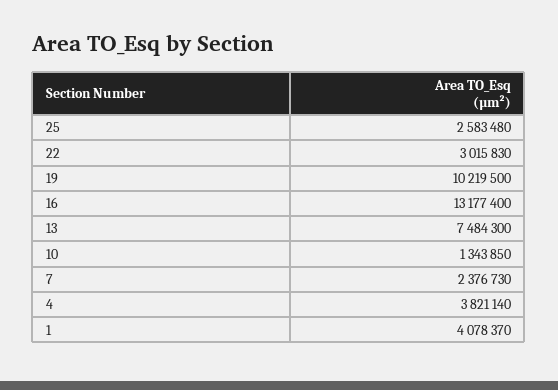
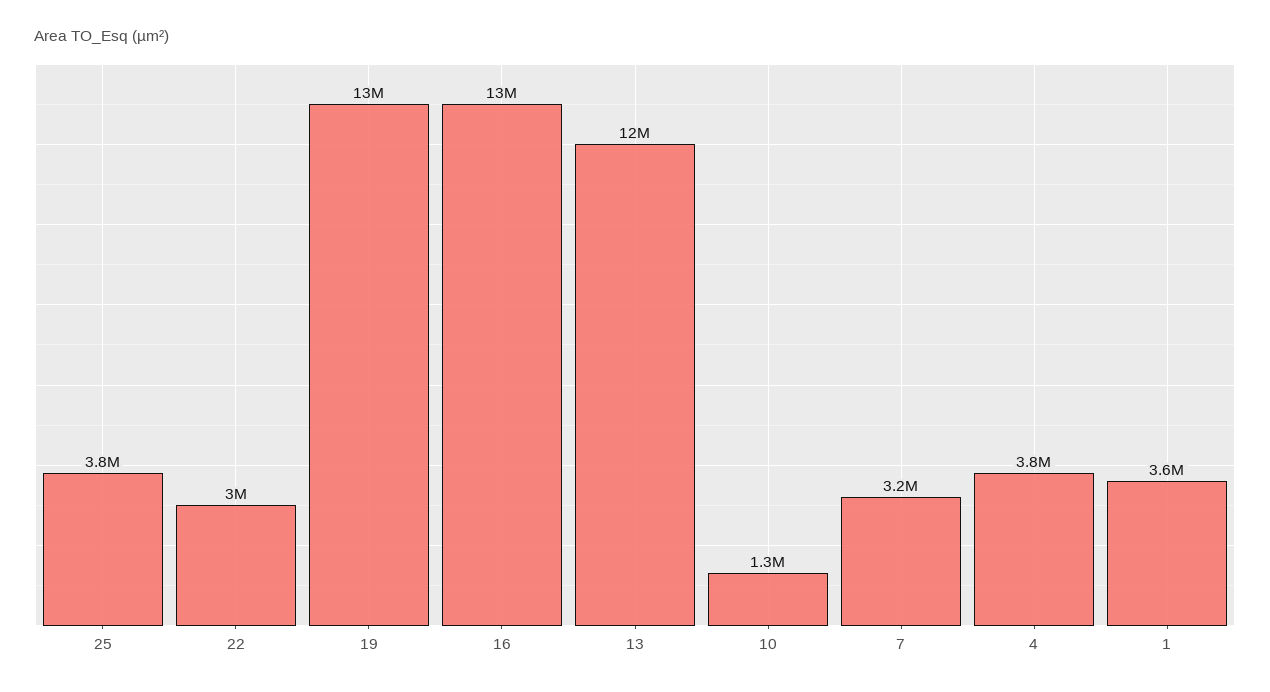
25: 2583480 -> 3800000
19: 10219500 -> 13000000
13: 7484300 -> 12000000
7: 2376730 -> 3200000
1: 4078370 -> 3600000

